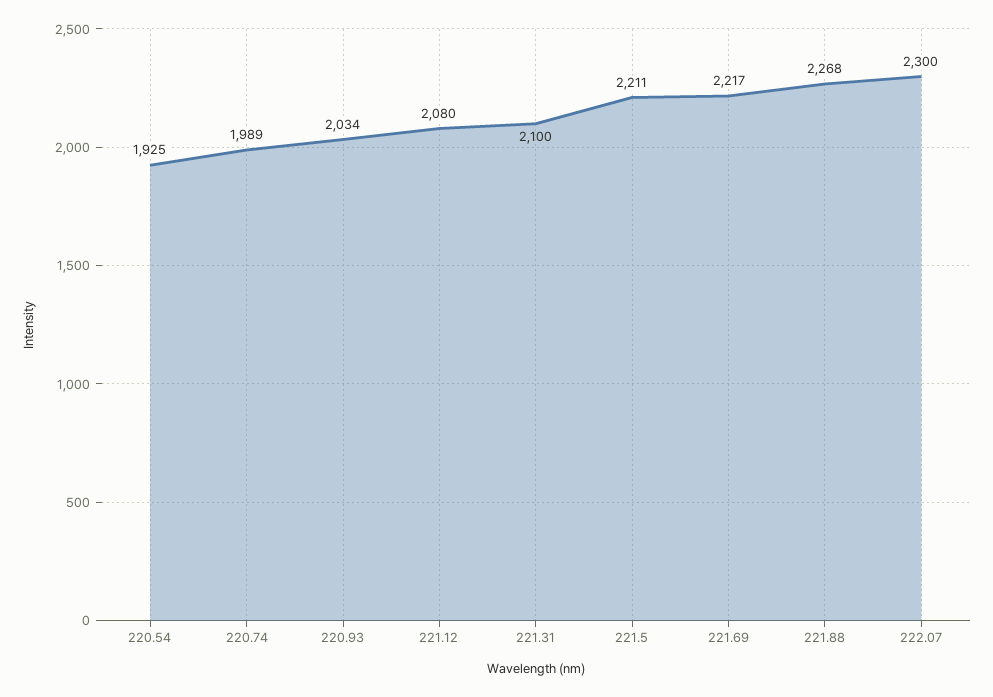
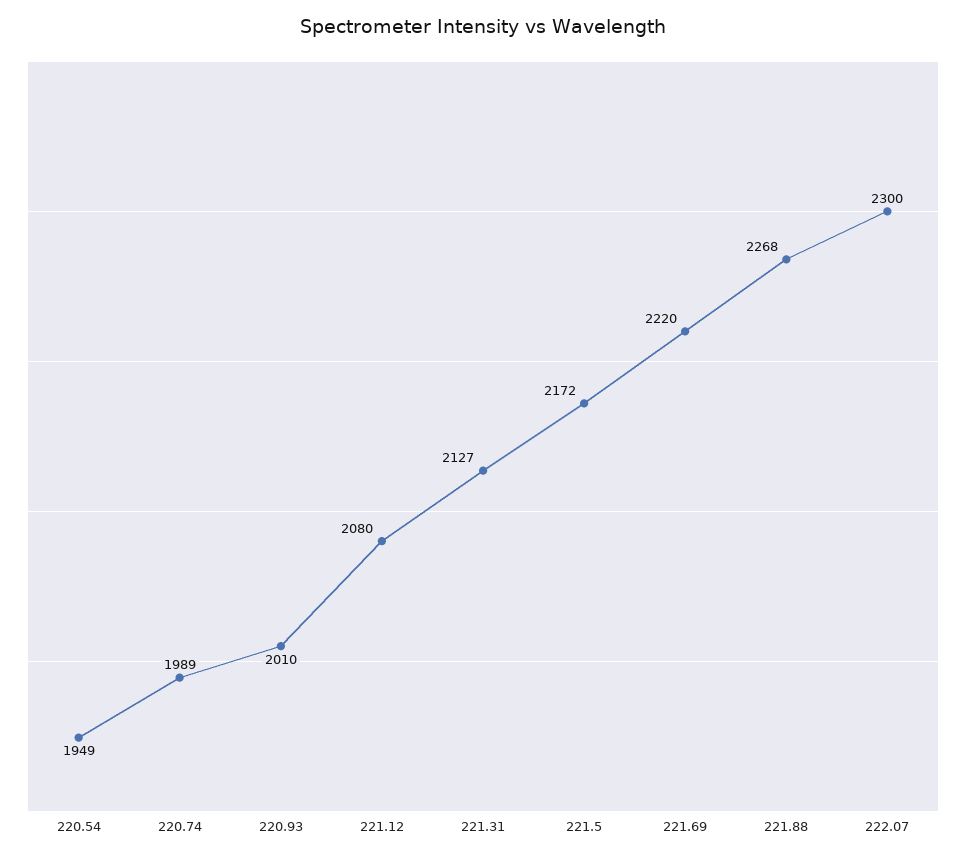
220.54: 1925 -> 1949
220.93: 2034 -> 2010
221.31: 2100 -> 2127
221.5: 2211 -> 2172
221.69: 2217 -> 2220

